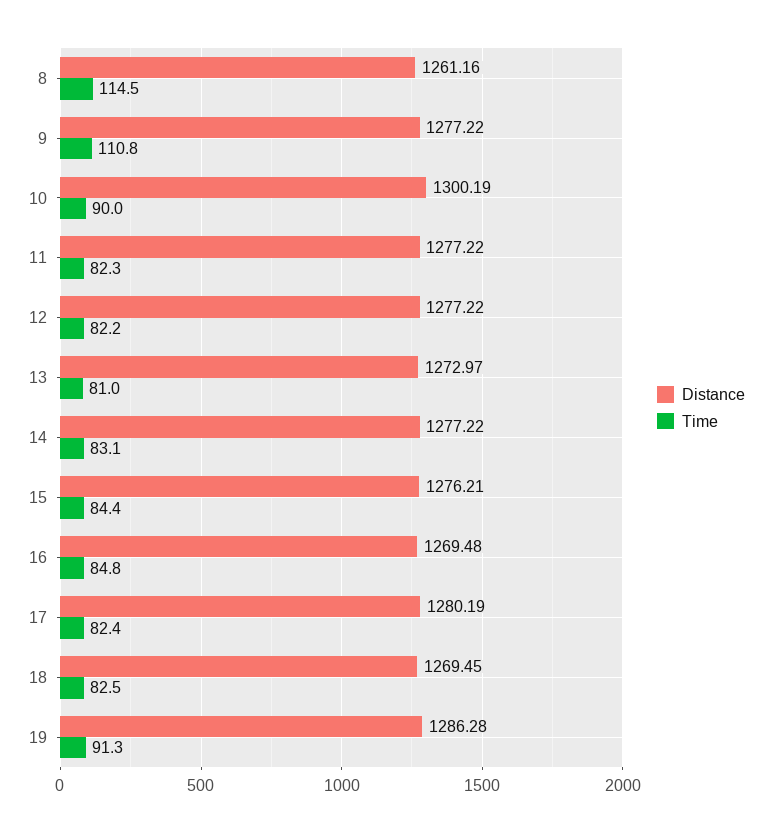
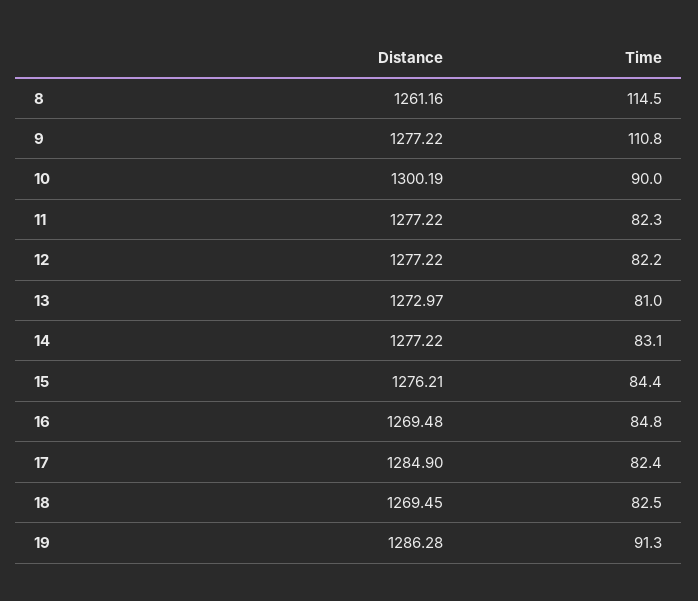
Distance, 17: 1280.19 -> 1284.9

